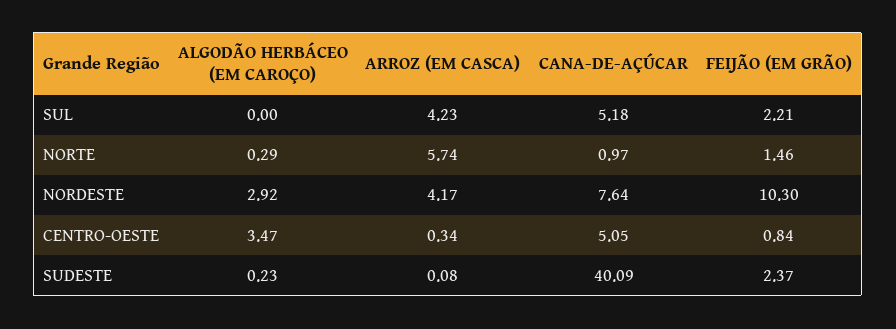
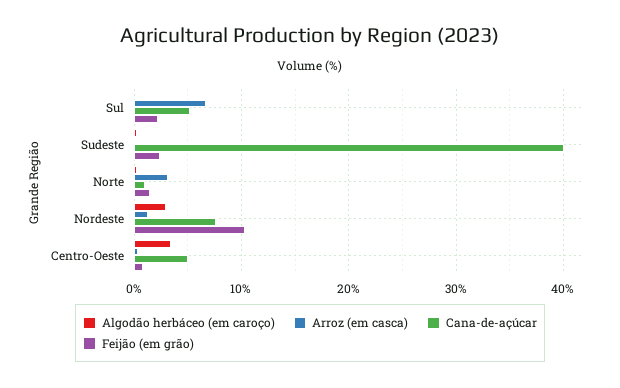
ARROZ (EM CASCA), SUL: 4.23 -> 7
ARROZ (EM CASCA), NORTE: 5.74 -> 3
ARROZ (EM CASCA), NORDESTE: 4.17 -> 1

